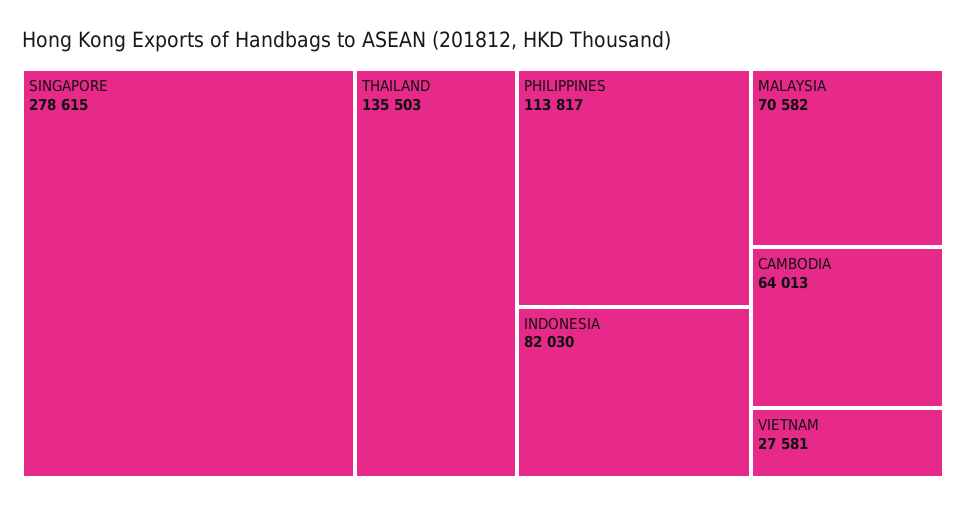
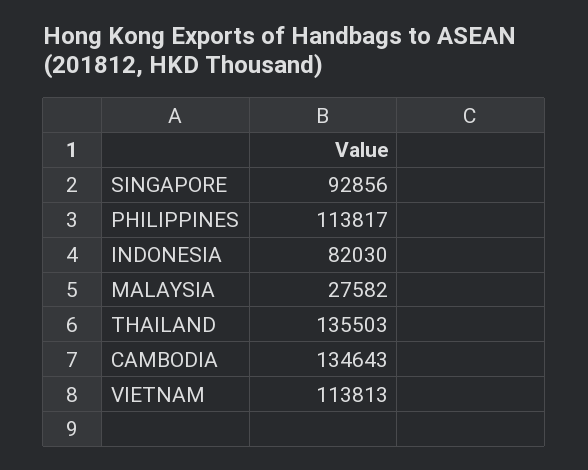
SINGAPORE: 278615 -> 92856
MALAYSIA: 70582 -> 27582
CAMBODIA: 64013 -> 134643
VIETNAM: 27581 -> 113813

